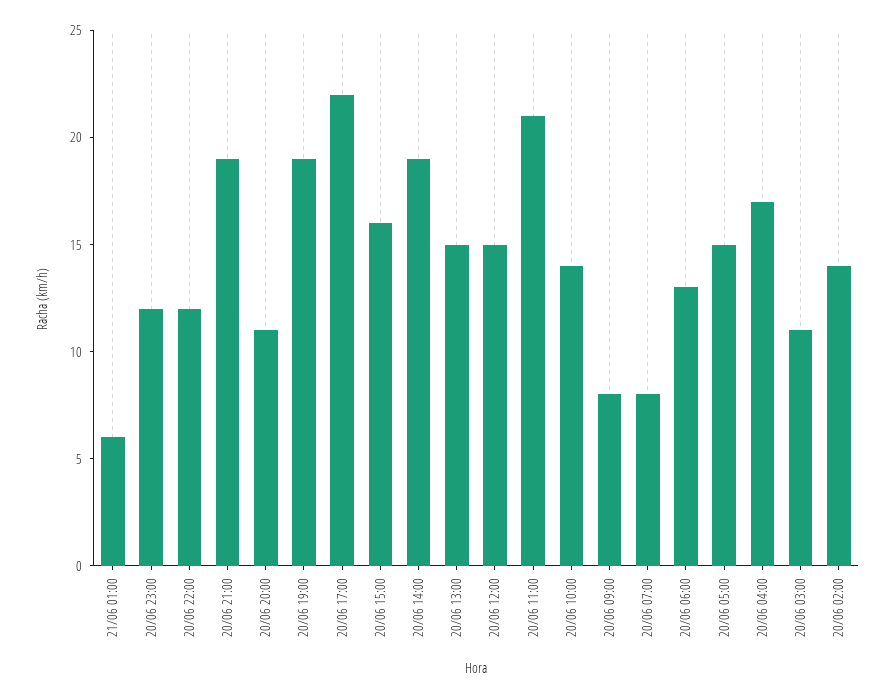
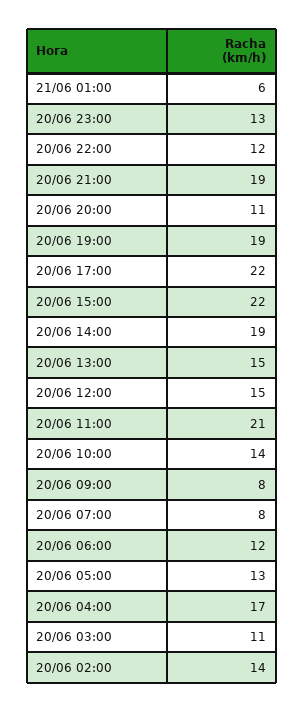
20/06 23:00: 12 -> 13
20/06 15:00: 16 -> 22
20/06 06:00: 13 -> 12
20/06 05:00: 15 -> 13

